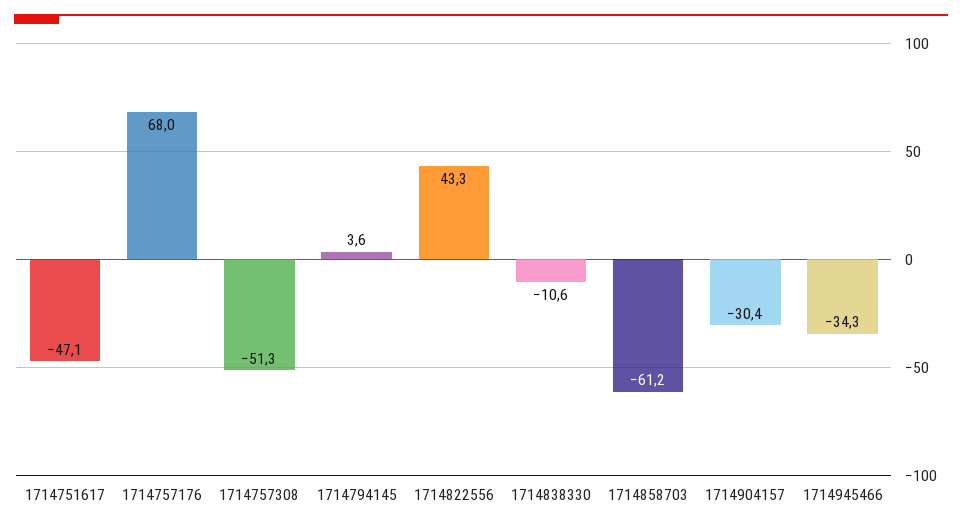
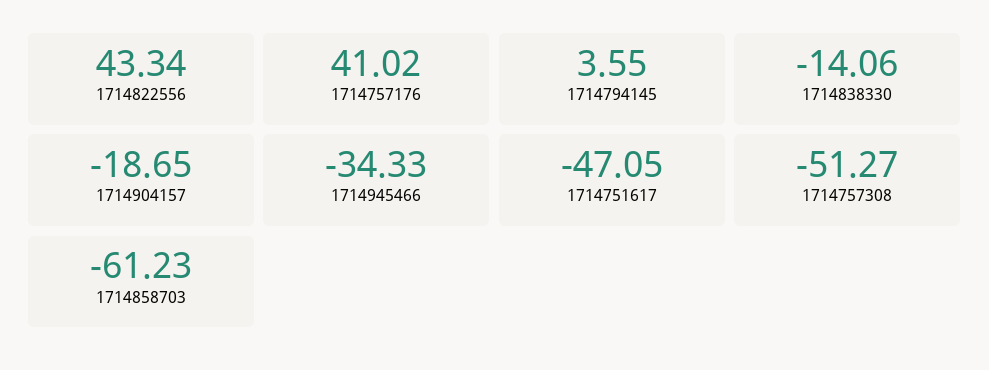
1714757176: 68 -> 41.02
1714838330: -10.6 -> -14.06
1714904157: -30.4 -> -18.65

